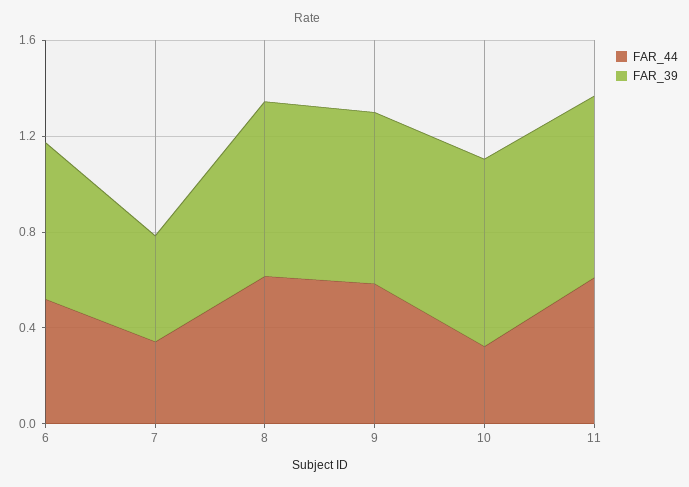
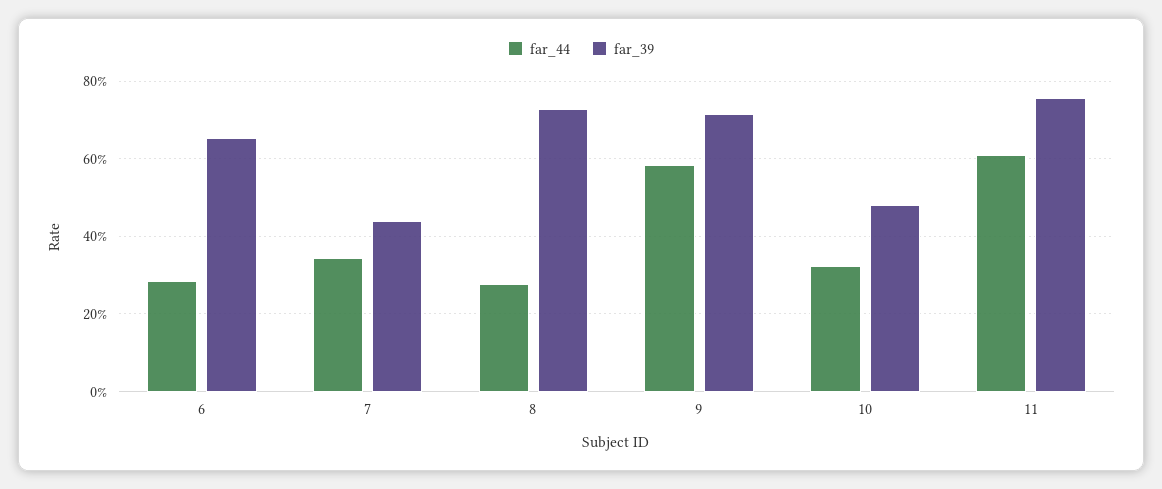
FAR_44, 6: 0.5 -> 0.28
FAR_44, 8: 0.6 -> 0.28
FAR_39, 10: 0.8 -> 0.48

